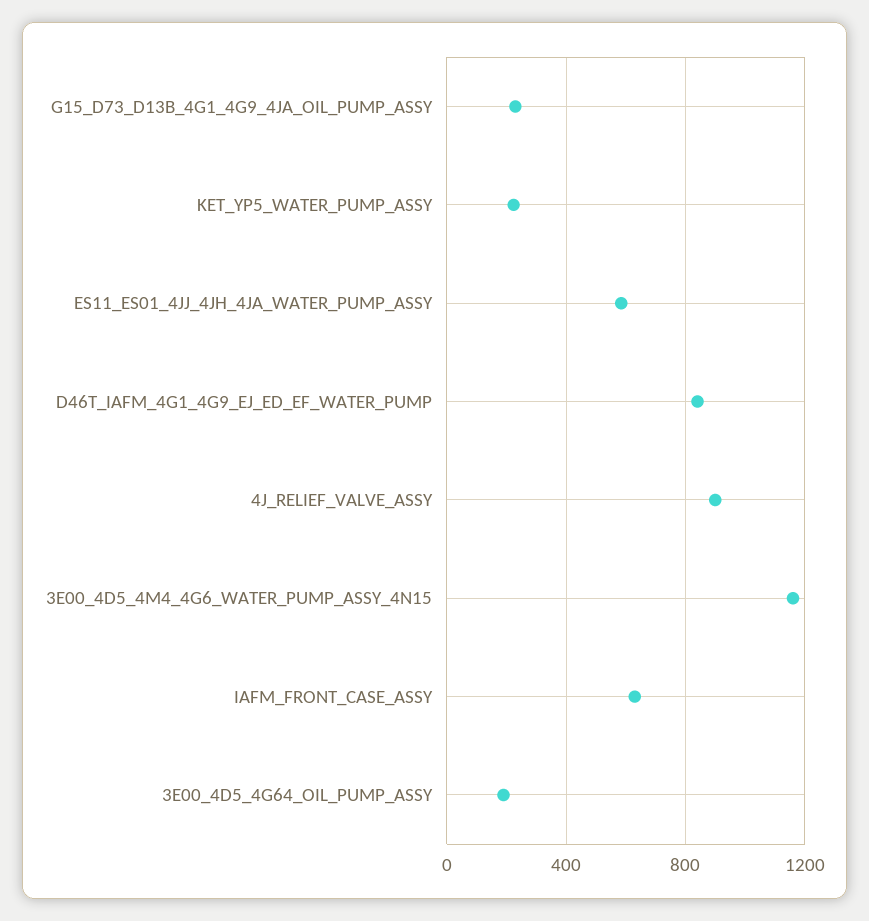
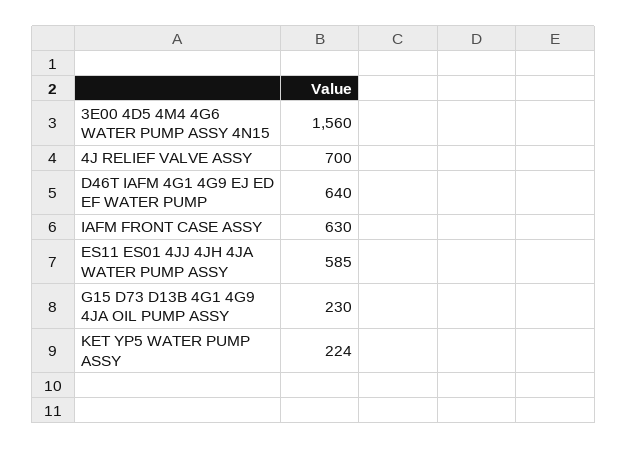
D46T_IAFM_4G1_4G9_EJ_ED_EF_WATER_PUMP: 850 -> 640
4J_RELIEF_VALVE_ASSY: 900 -> 700
3E00_4D5_4M4_4G6_WATER_PUMP_ASSY_4N15: 1150 -> 1560
3E00_4D5_4G64_OIL_PUMP_ASSY: 200 -> none

